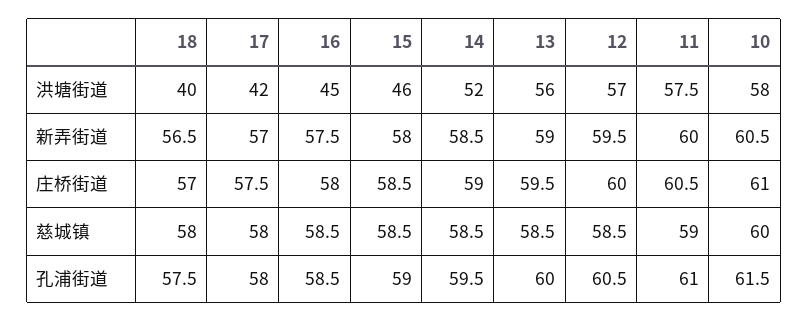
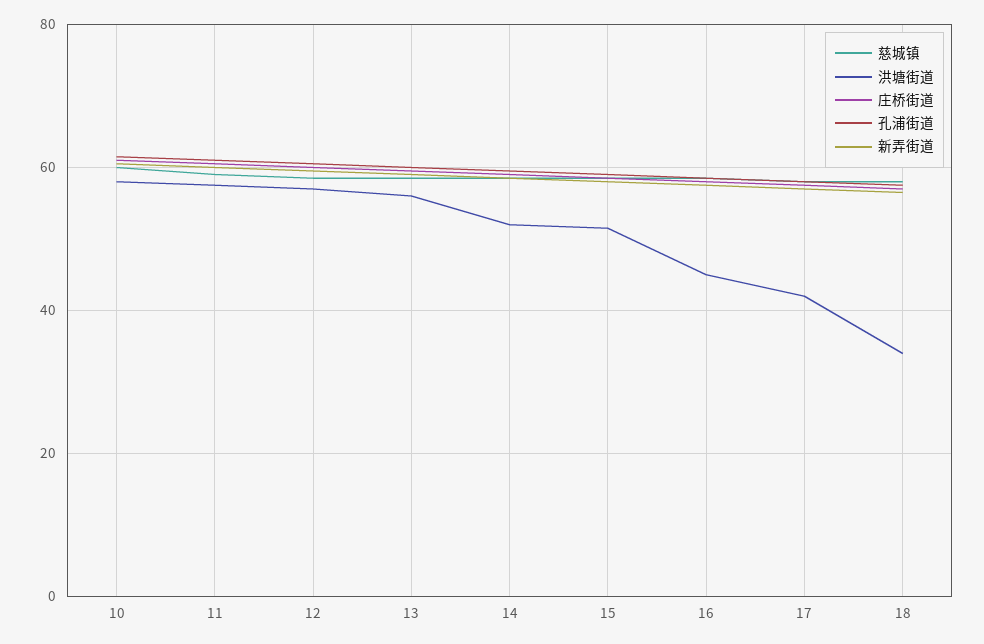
洪塘街道, 18: 40 -> 34
洪塘街道, 15: 46 -> 52

